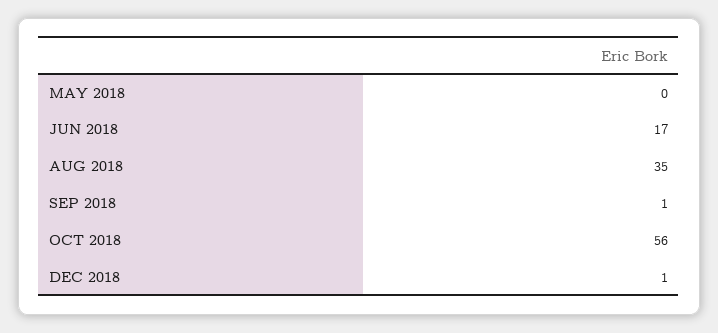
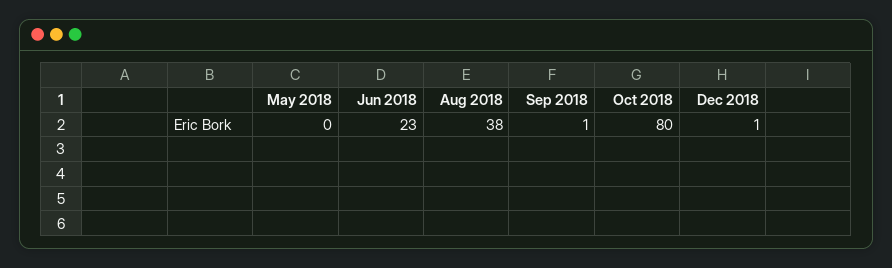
JUN 2018: 17 -> 23
AUG 2018: 35 -> 38
OCT 2018: 56 -> 80

